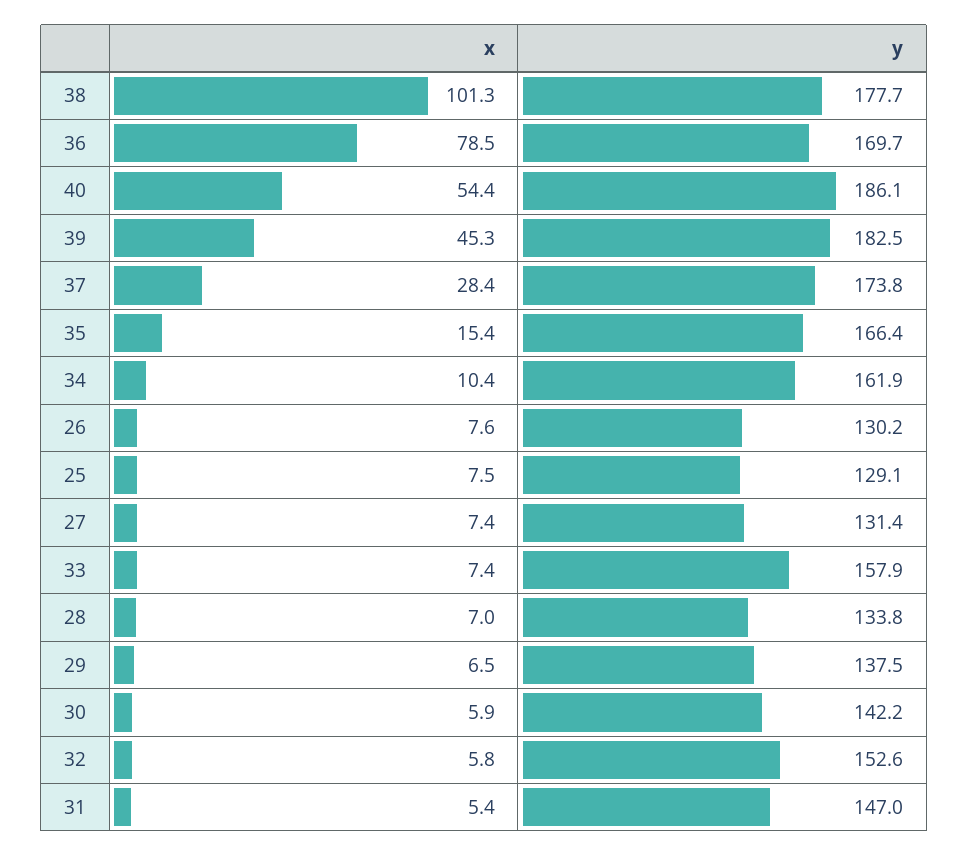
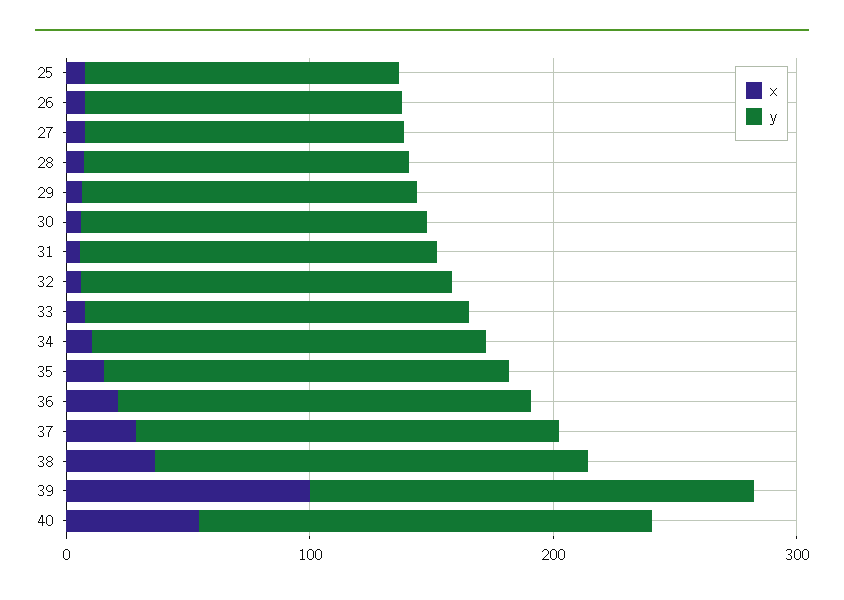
x, 38: 101.3 -> 40
x, 36: 78.5 -> 20
x, 39: 45.3 -> 100

